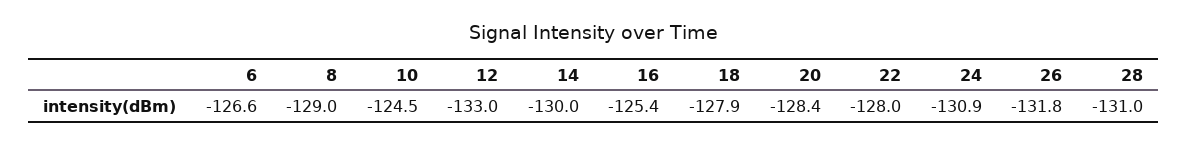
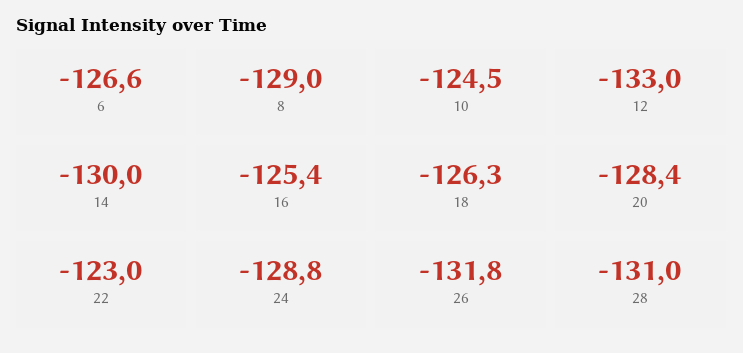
18: -127.9 -> -126.3
22: -128 -> -123
24: -130.9 -> -128.8

